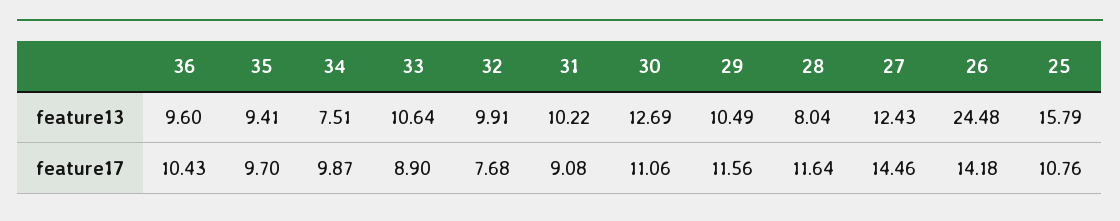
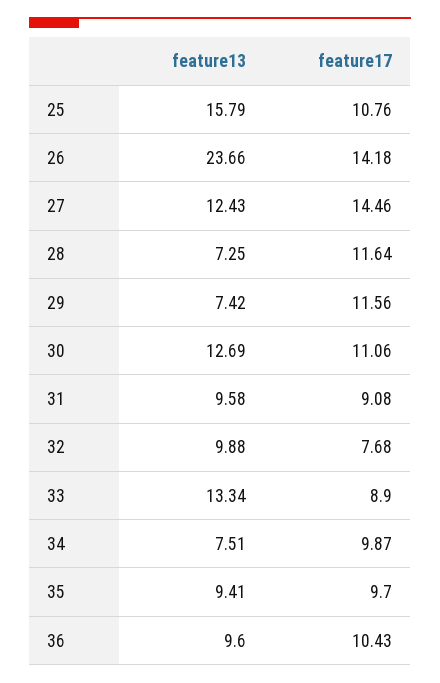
33, feature13: 10.64 -> 13.34
32, feature13: 9.91 -> 9.88
31, feature13: 10.22 -> 9.58
29, feature13: 10.49 -> 7.42
28, feature13: 8.04 -> 7.25
26, feature13: 24.48 -> 23.66

